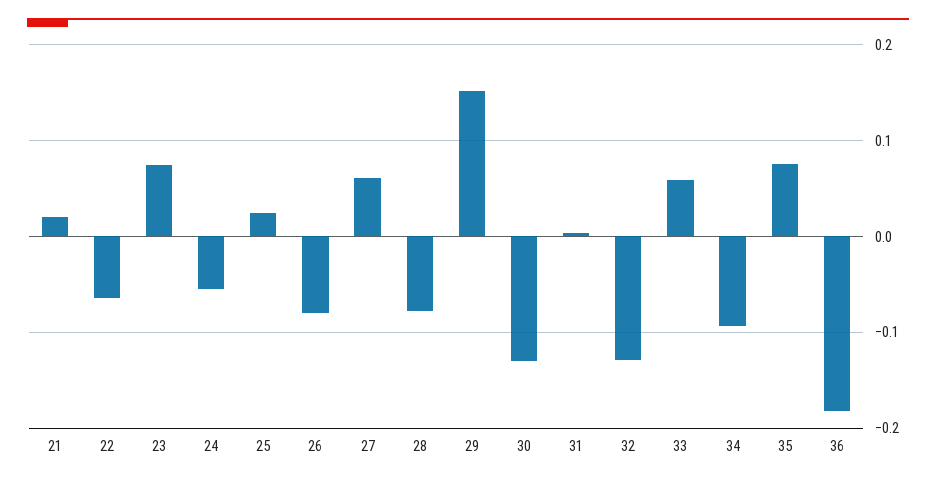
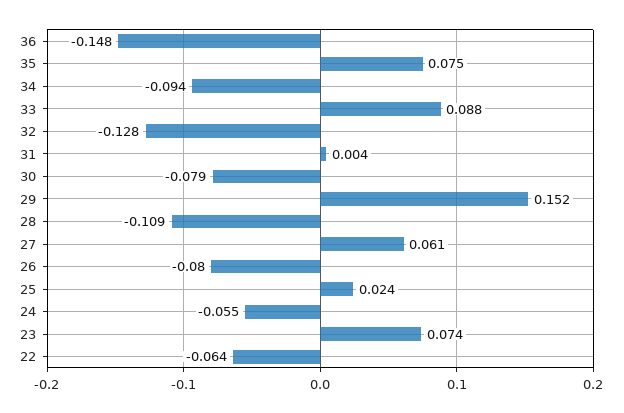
21: 0.02 -> none
28: -0.08 -> -0.109
30: -0.13 -> -0.079
33: 0.06 -> 0.088
36: -0.18 -> -0.148

